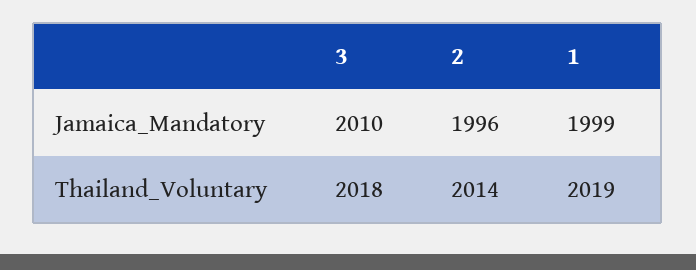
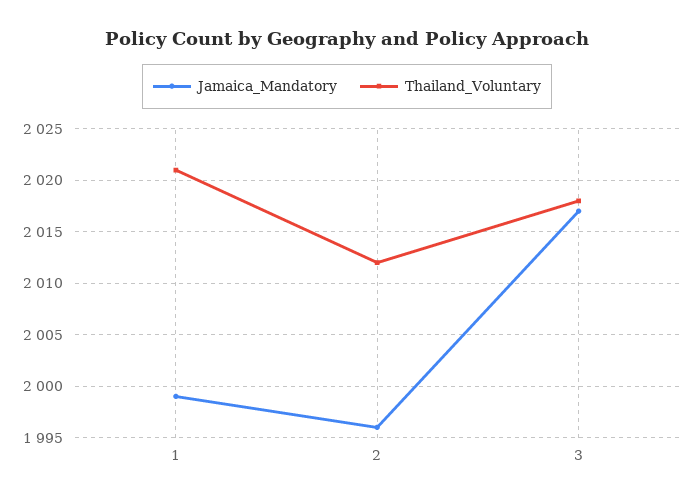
Jamaica_Mandatory, 3: 2010 -> 2017
Thailand_Voluntary, 2: 2014 -> 2012
Thailand_Voluntary, 1: 2019 -> 2021

